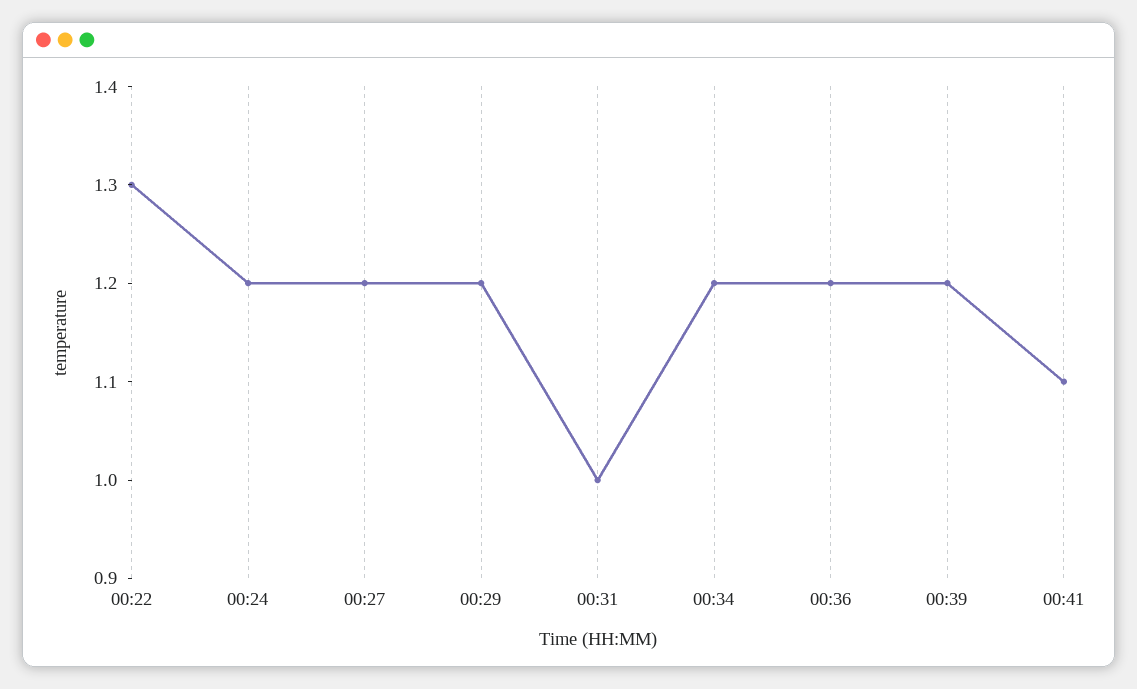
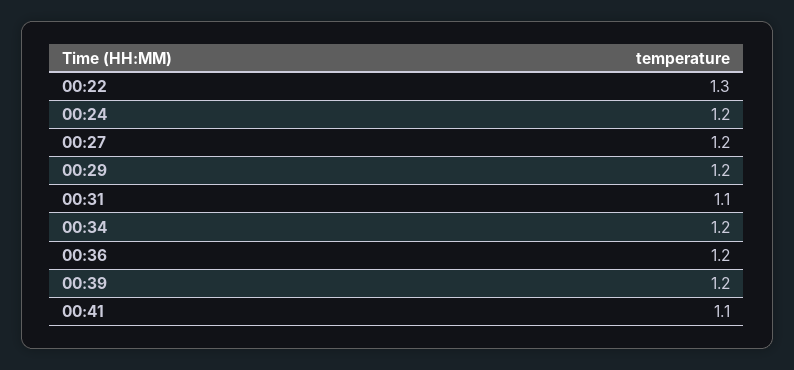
00:31: 1 -> 1.1

